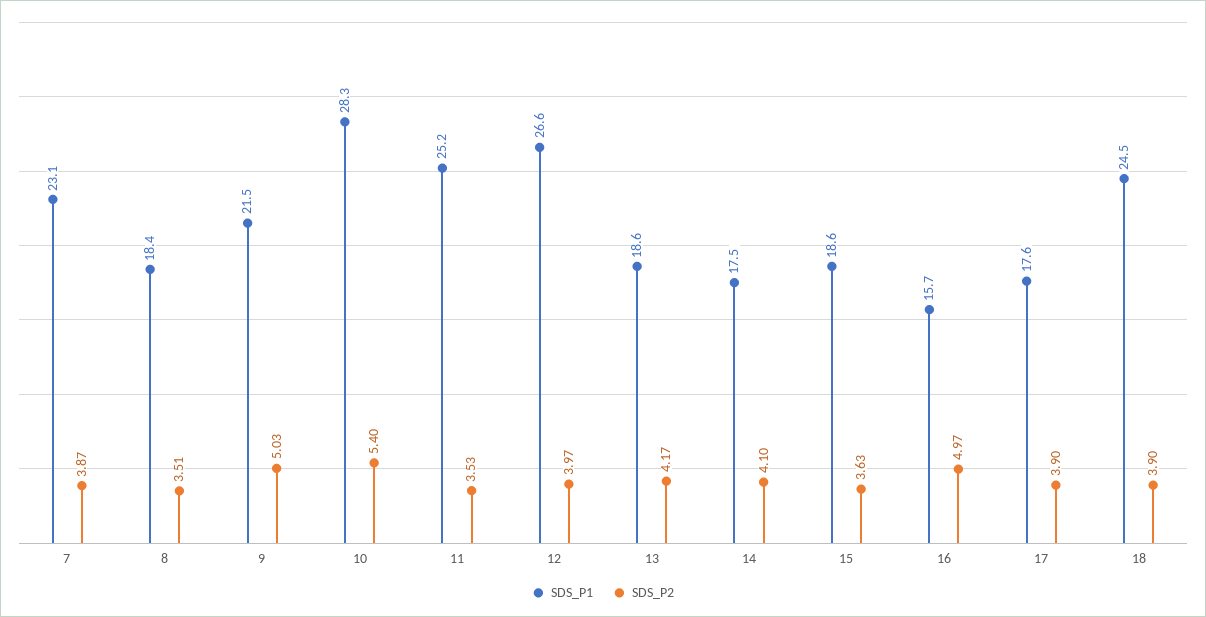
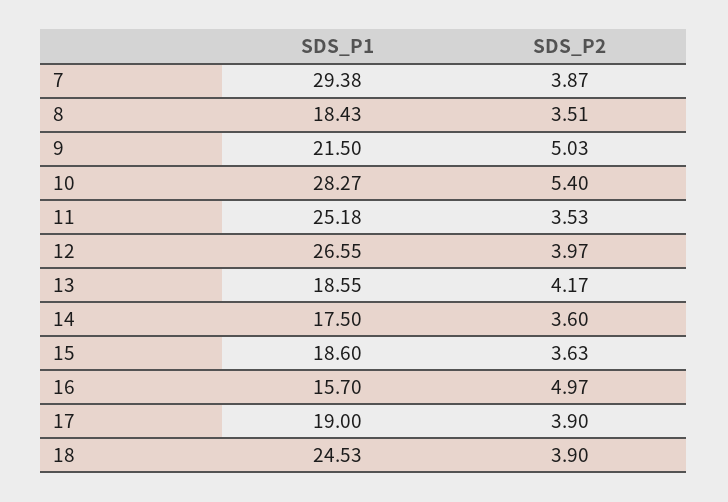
SDS_P1, 7: 23.1 -> 29.38
SDS_P2, 14: 4.1 -> 3.6
SDS_P1, 17: 17.6 -> 19

